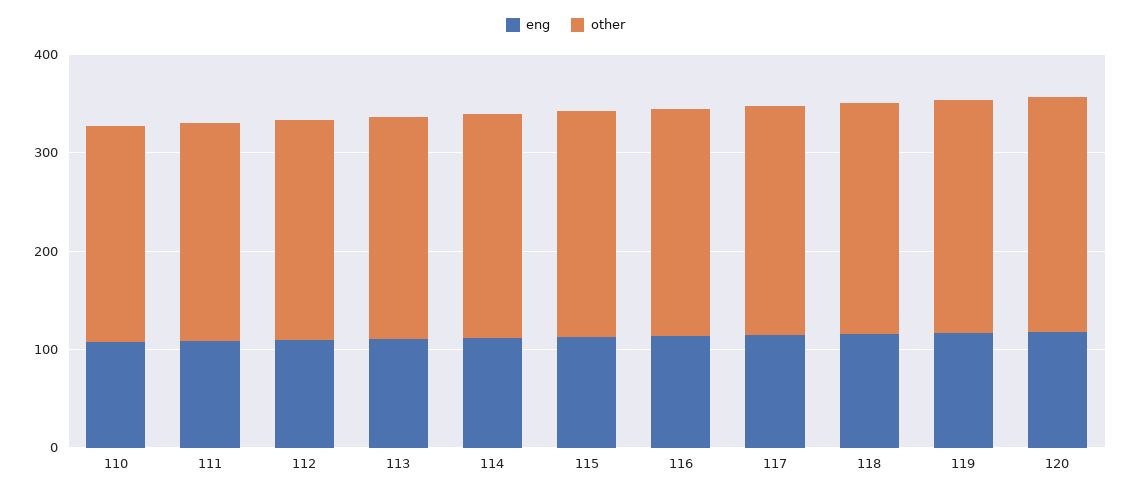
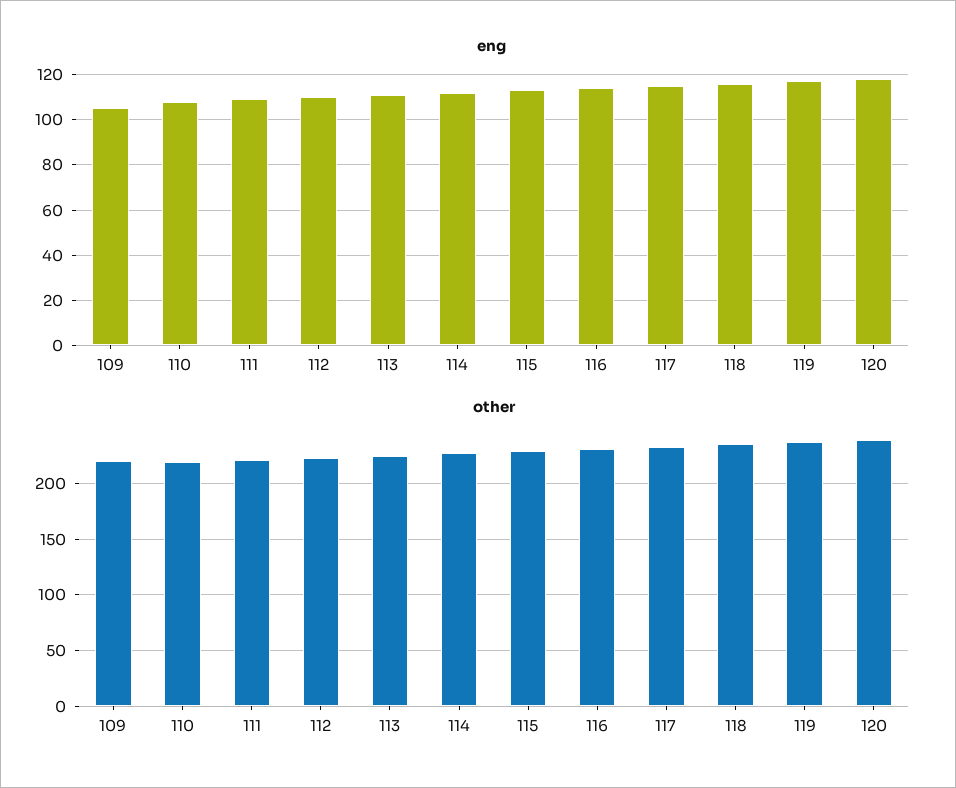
eng, 109: none -> 105
other, 109: none -> 220

